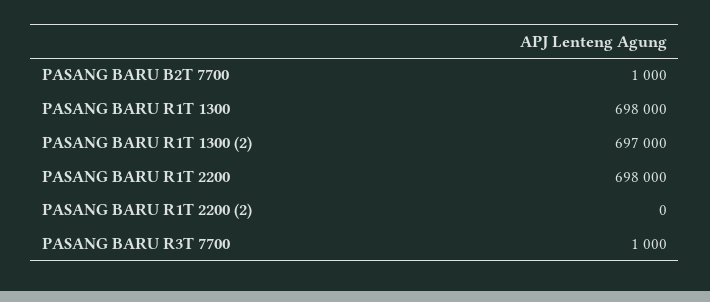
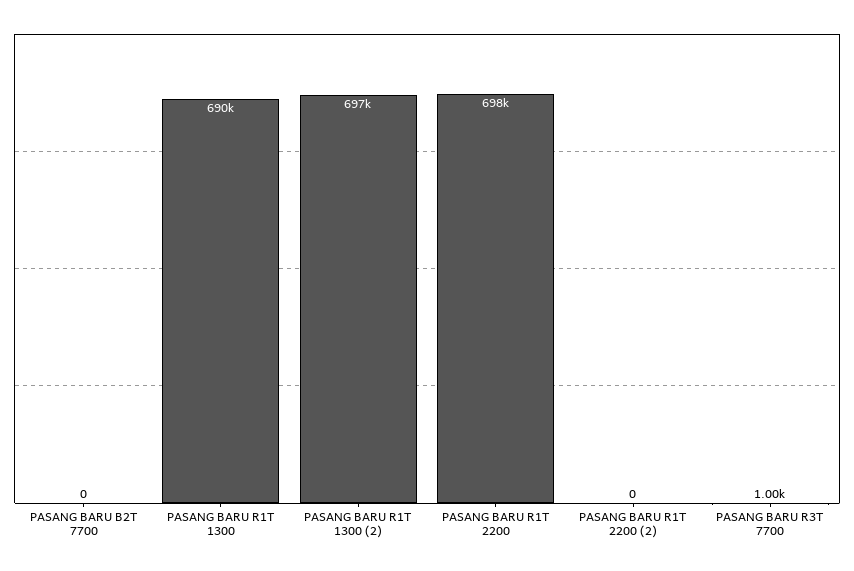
PASANG BARU B2T 7700: 1000 -> 0
PASANG BARU R1T 1300: 698000 -> 690000

